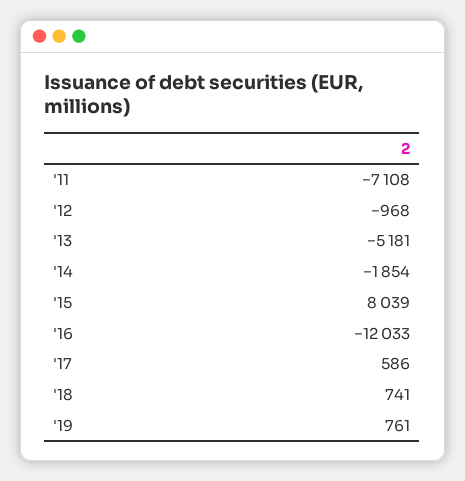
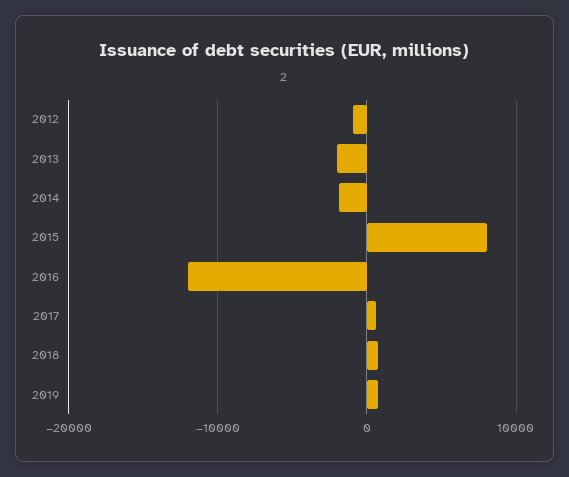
'11: -7108 -> none
'13: -5181 -> -2000

